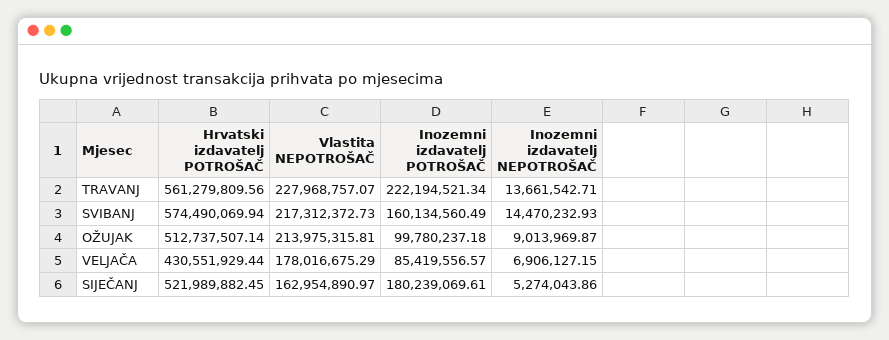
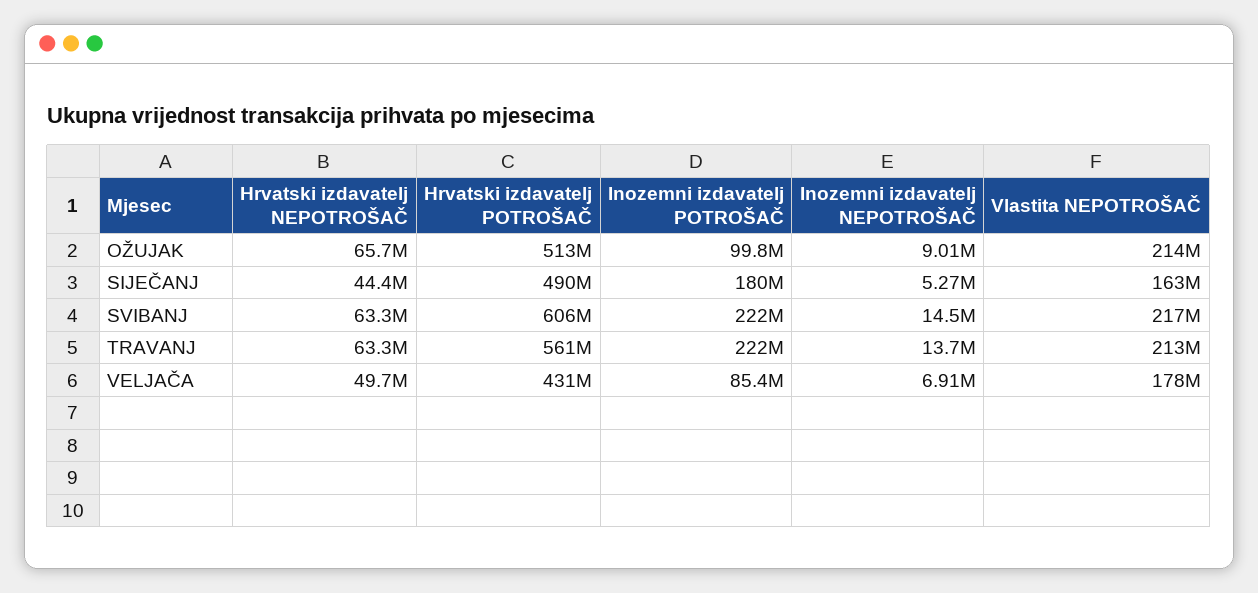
Vlastita NEPOTROŠAČ, TRAVANJ: 227968757.07 -> 213000000
Hrvatski izdavatelj POTROŠAČ, SVIBANJ: 574490069.94 -> 606000000
Inozemni izdavatelj POTROŠAČ, SVIBANJ: 160134560.49 -> 222000000
Hrvatski izdavatelj POTROŠAČ, SIJEČANJ: 521989882.45 -> 490000000
Hrvatski izdavatelj NEPOTROŠAČ, OŽUJAK: none -> 65700000
Hrvatski izdavatelj NEPOTROŠAČ, SIJEČANJ: none -> 44400000
Hrvatski izdavatelj NEPOTROŠAČ, SVIBANJ: none -> 63300000
Hrvatski izdavatelj NEPOTROŠAČ, TRAVANJ: none -> 63300000
Hrvatski izdavatelj NEPOTROŠAČ, VELJAČA: none -> 49700000

